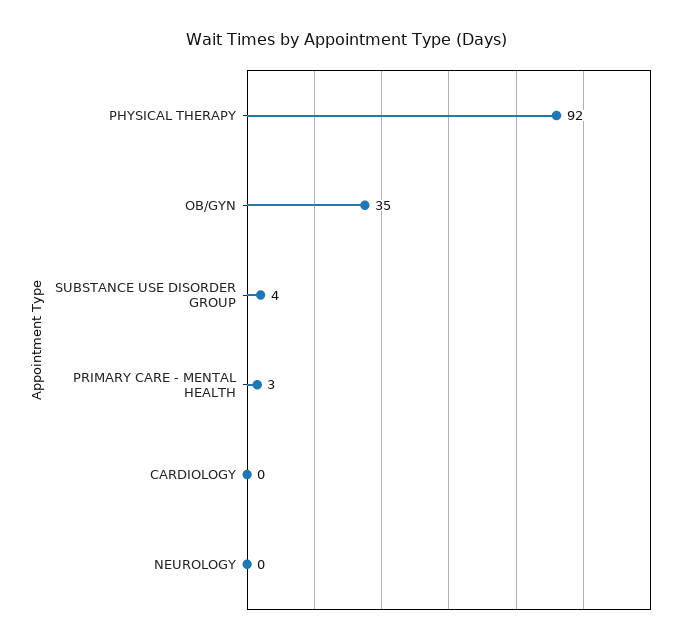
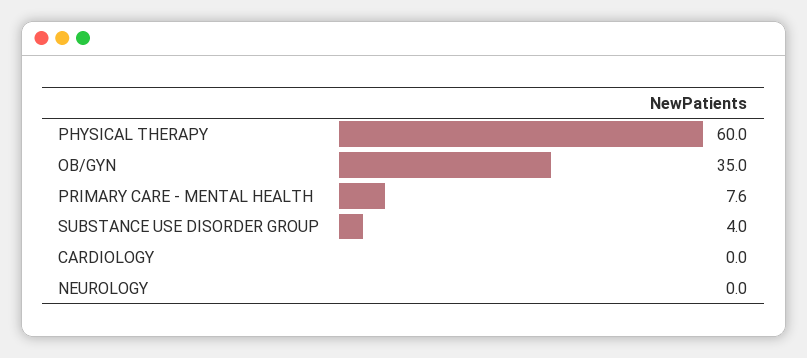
PHYSICAL THERAPY: 92 -> 60
PRIMARY CARE - MENTAL HEALTH: 3 -> 7.6

